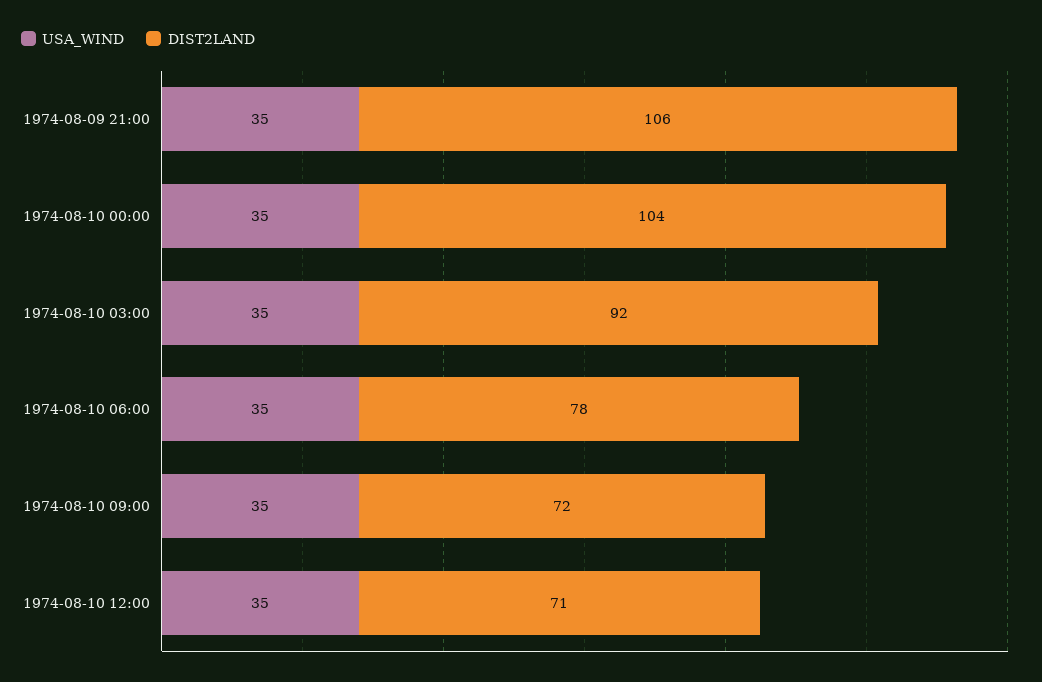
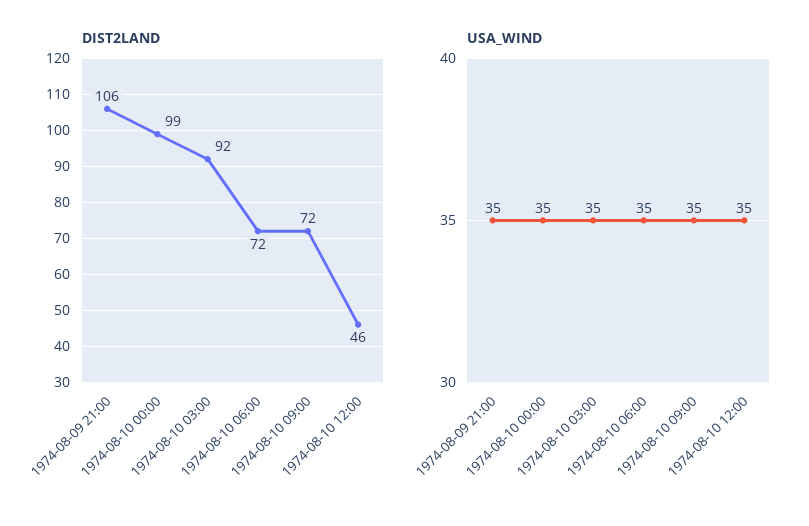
DIST2LAND, 1974-08-10 00:00: 104 -> 99
DIST2LAND, 1974-08-10 06:00: 78 -> 72
DIST2LAND, 1974-08-10 12:00: 71 -> 46

